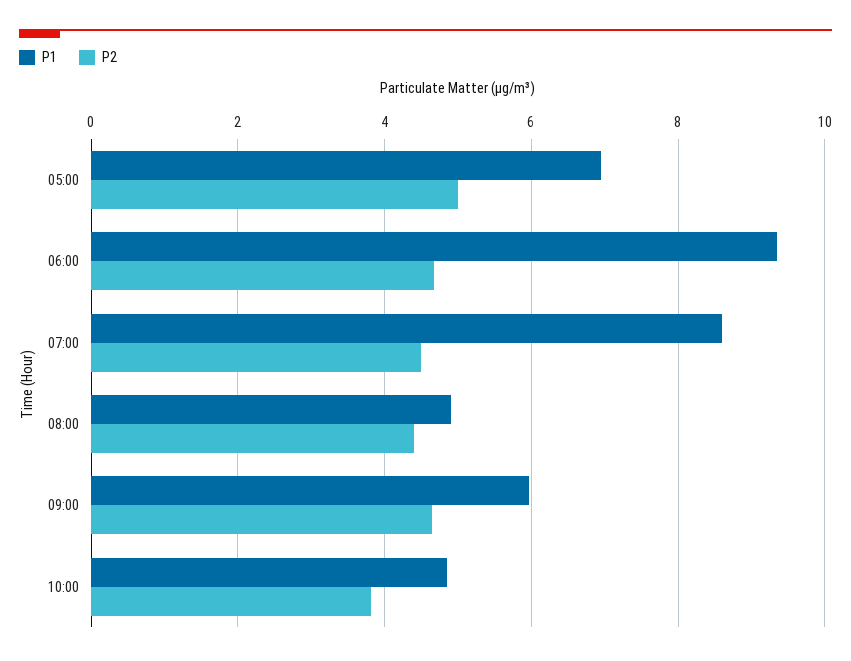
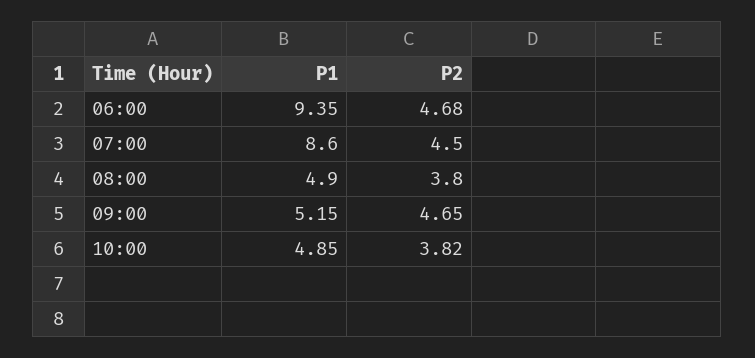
P1, 05:00: 7 -> none
P2, 05:00: 5 -> none
P2, 08:00: 4.4 -> 3.8
P1, 09:00: 6 -> 5.15

